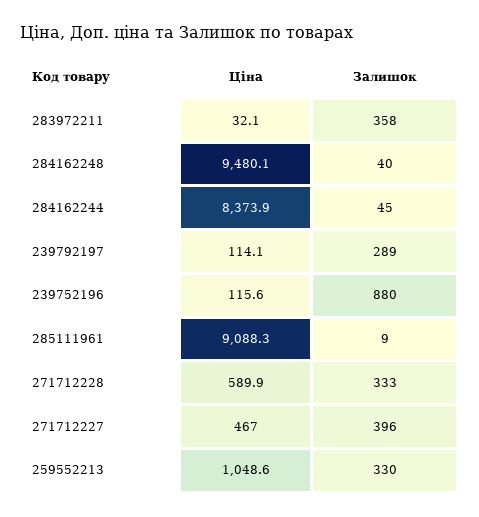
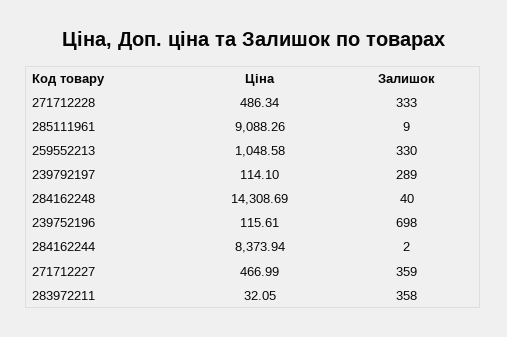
Ціна, 284162248: 9480.1 -> 14308.69
Залишок, 284162244: 45 -> 2
Залишок, 239752196: 880 -> 698
Ціна, 271712228: 589.9 -> 486.34
Залишок, 271712227: 396 -> 359

